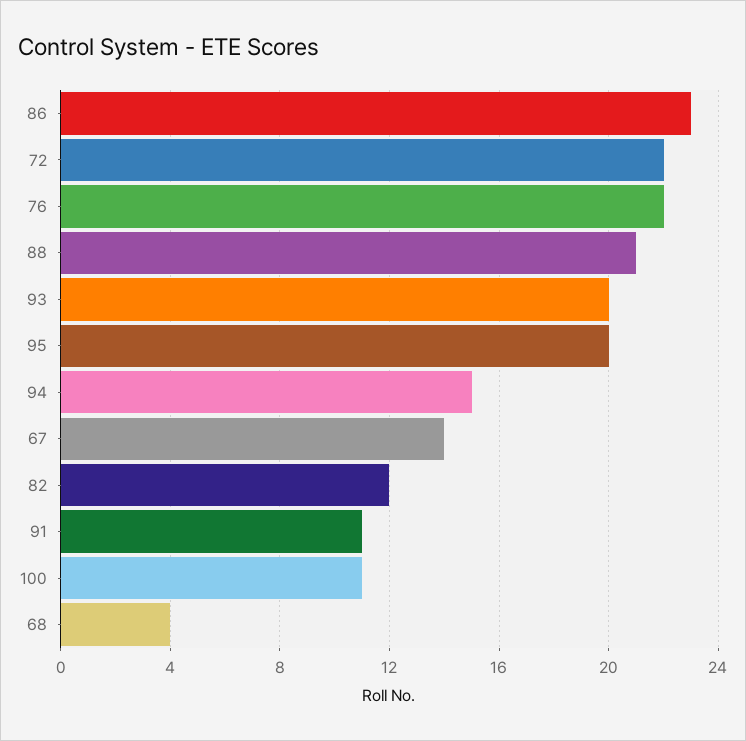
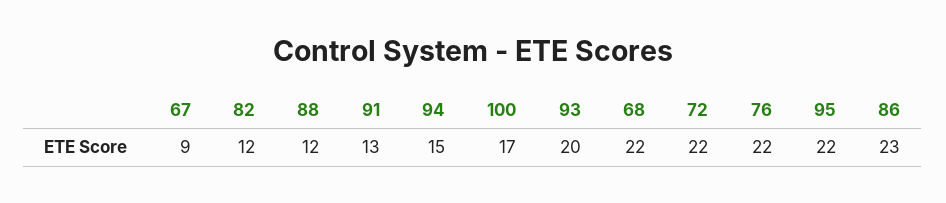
88: 21 -> 12
95: 20 -> 22
67: 14 -> 9
91: 11 -> 13
100: 11 -> 17
68: 4 -> 22

